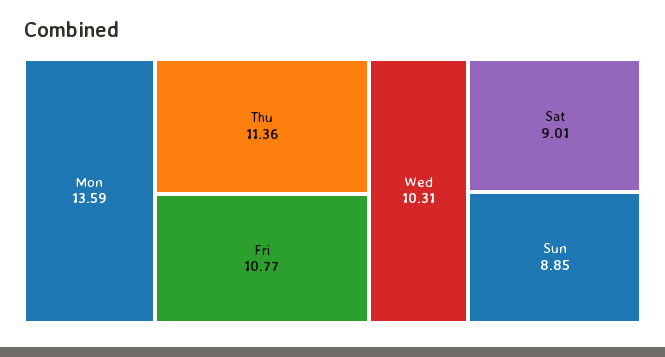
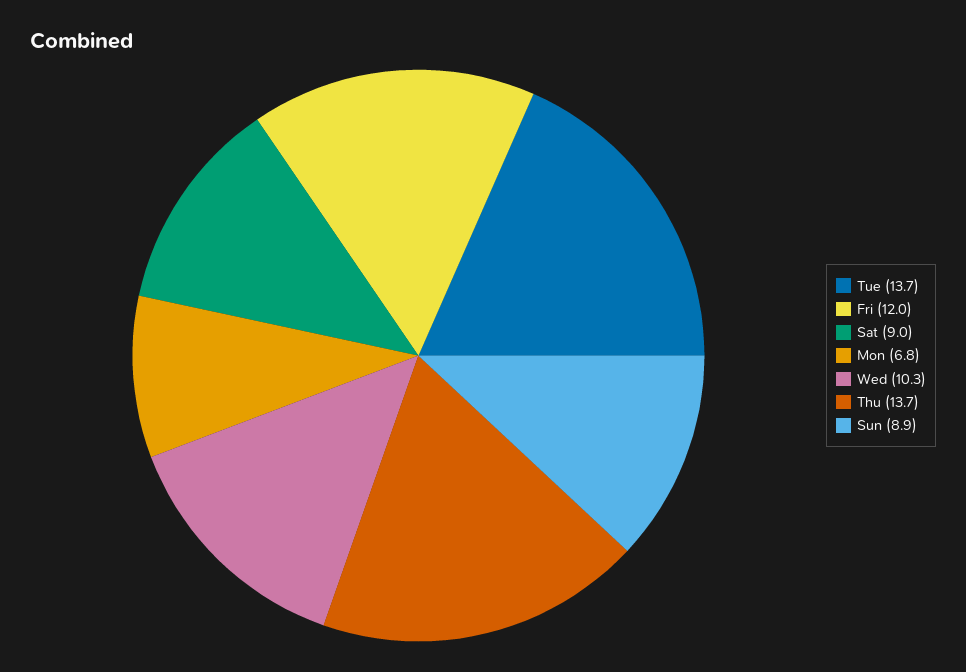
Mon: 13.59 -> 6.8
Thu: 11.36 -> 13.7
Fri: 10.77 -> 12
Tue: none -> 13.7

